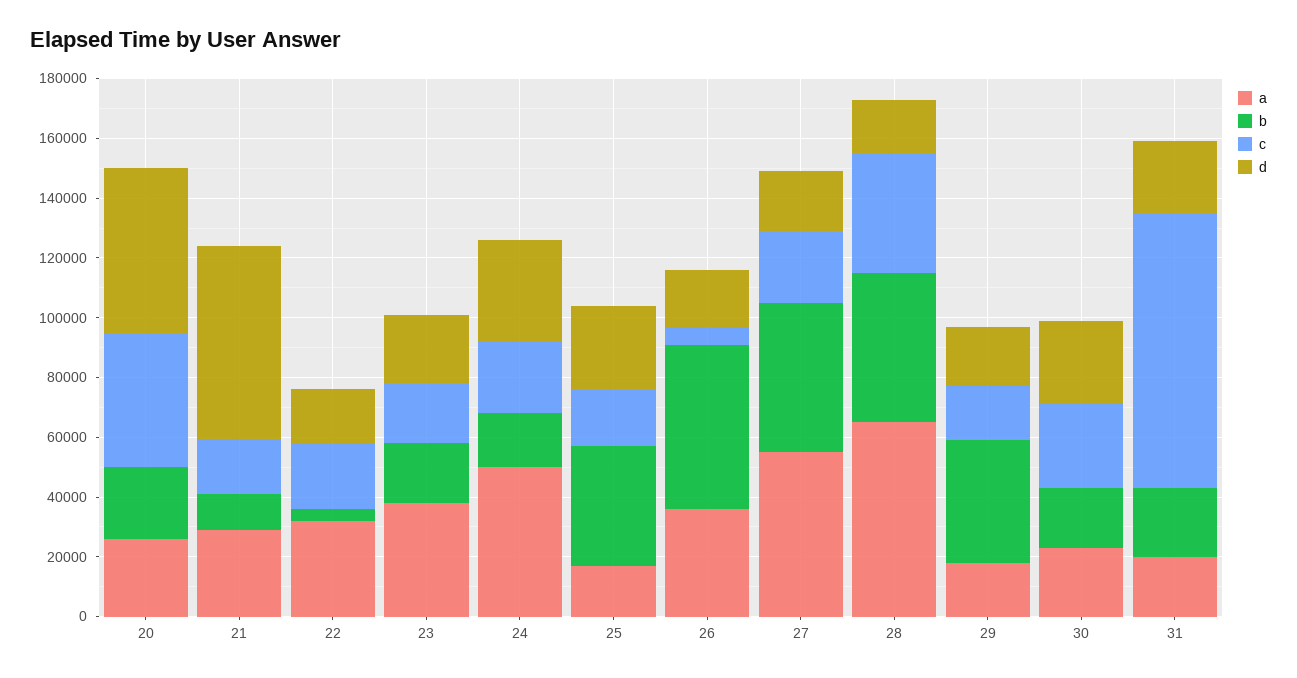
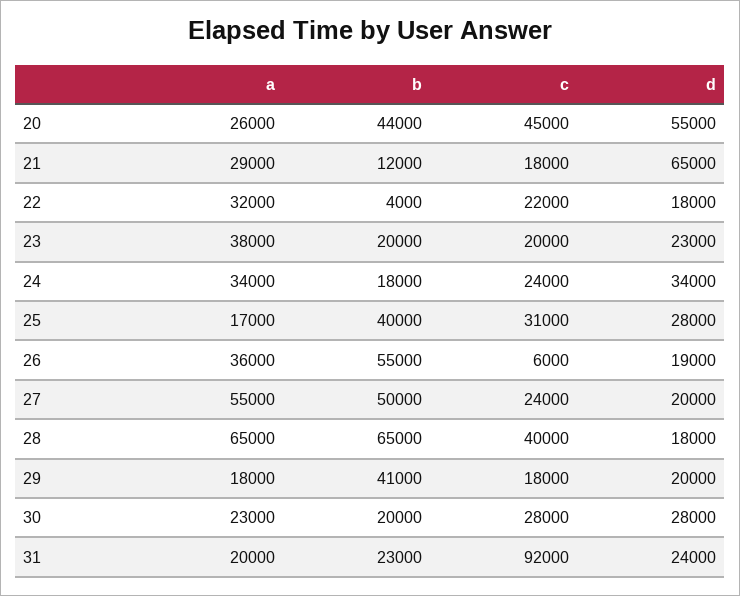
b, 20: 25000 -> 44000
a, 24: 50000 -> 34000
c, 25: 20000 -> 31000
b, 28: 50000 -> 65000

